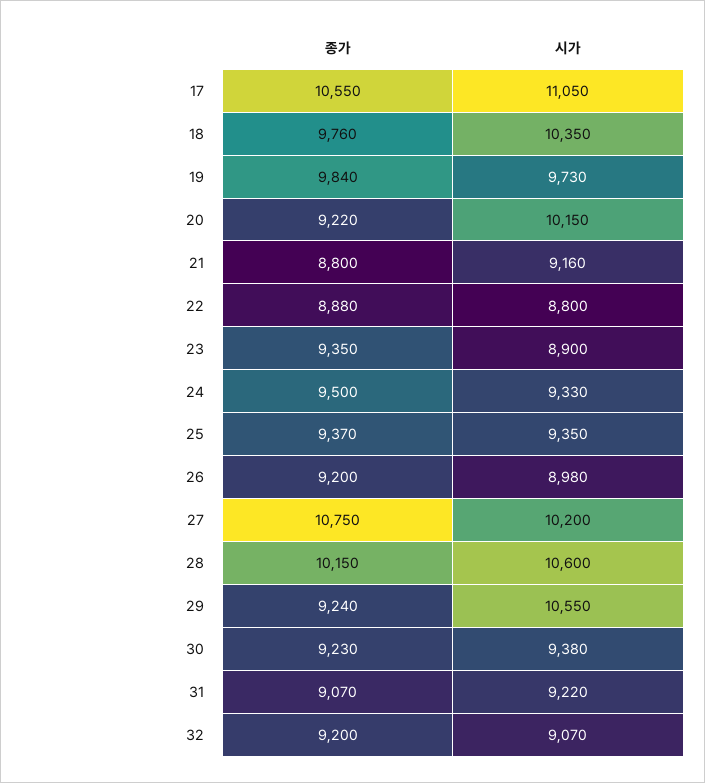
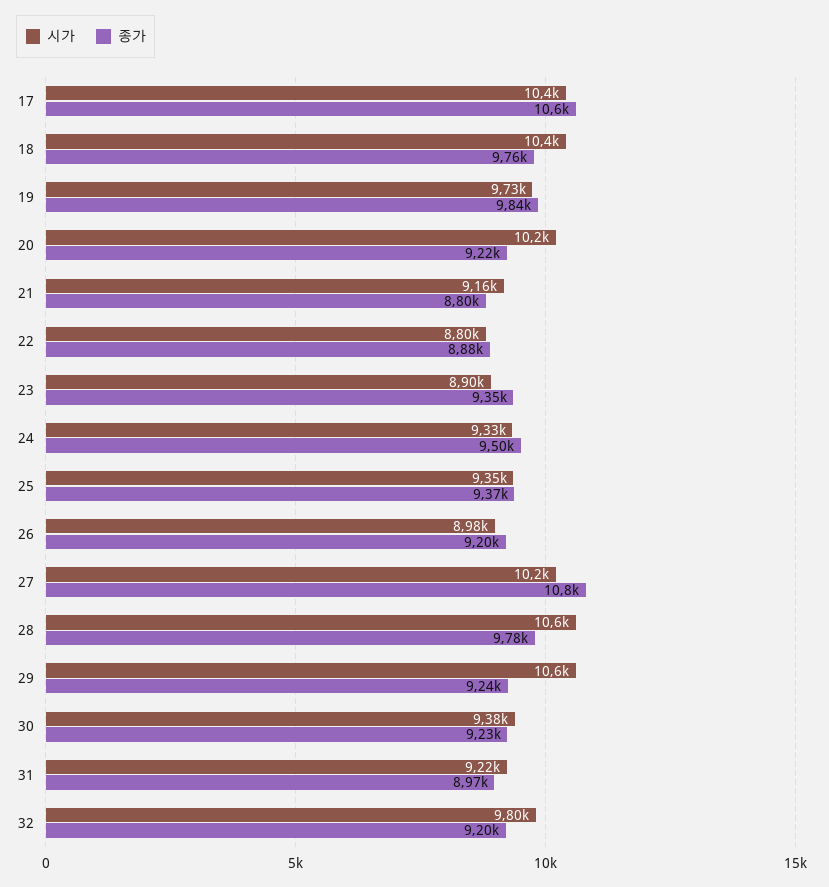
시가, 17: 11050 -> 10400
종가, 28: 10150 -> 9780
종가, 31: 9070 -> 8970
시가, 32: 9070 -> 9800

